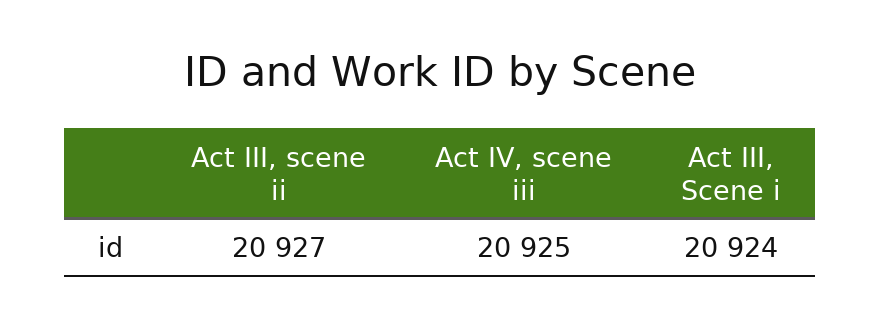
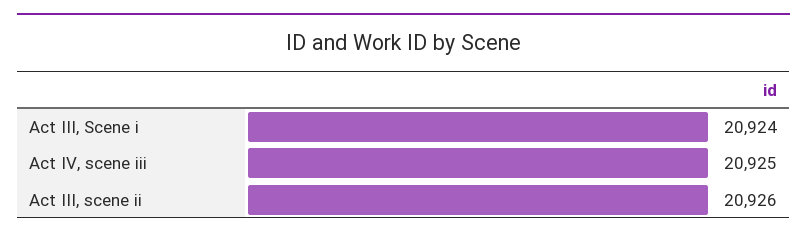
Act III, scene ii: 20927 -> 20926

